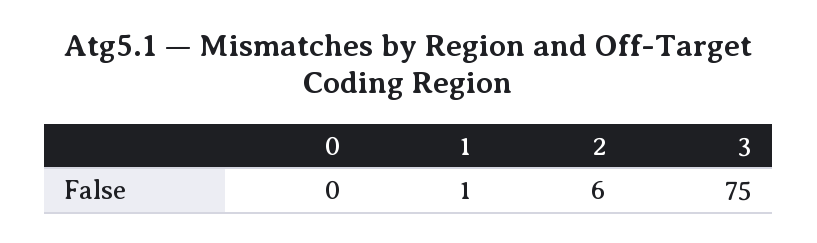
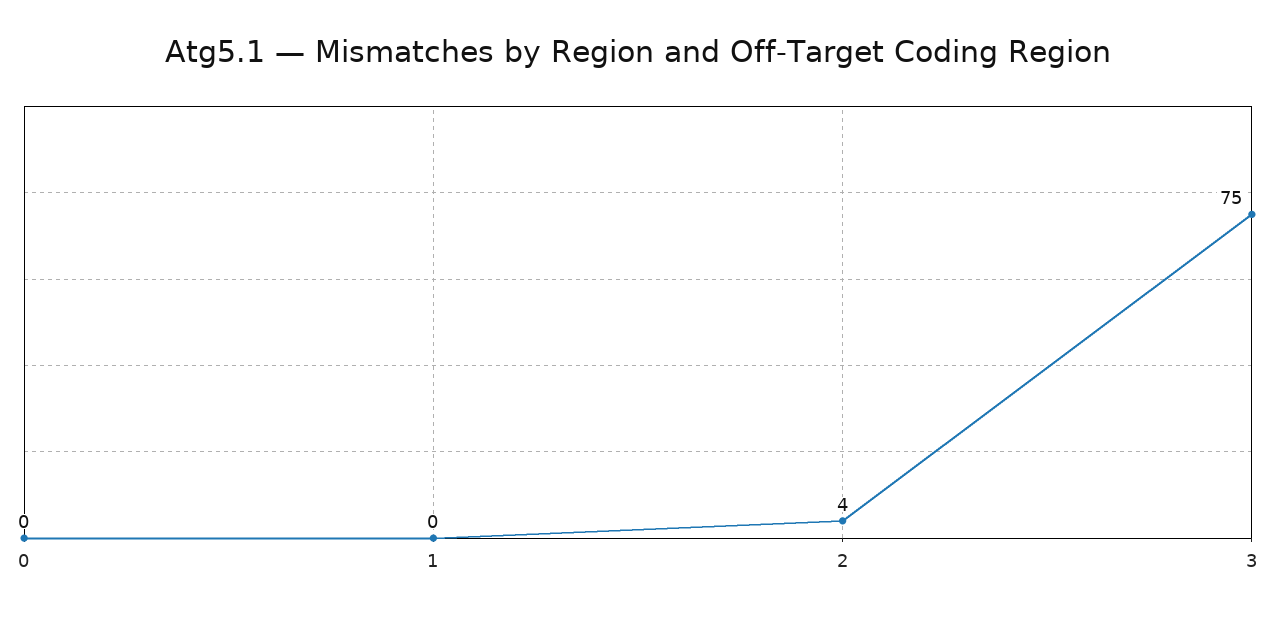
1: 1 -> 0
2: 6 -> 4

